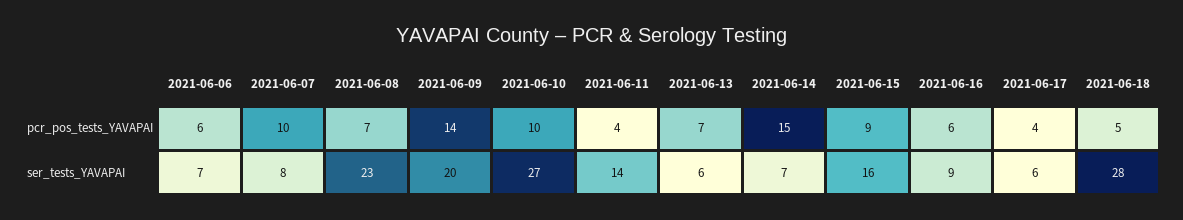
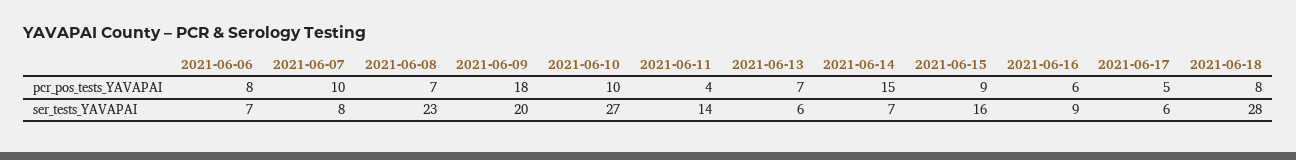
2021-06-06, pcr_pos_tests_YAVAPAI: 6 -> 8
2021-06-09, pcr_pos_tests_YAVAPAI: 14 -> 18
2021-06-17, pcr_pos_tests_YAVAPAI: 4 -> 5
2021-06-18, pcr_pos_tests_YAVAPAI: 5 -> 8

